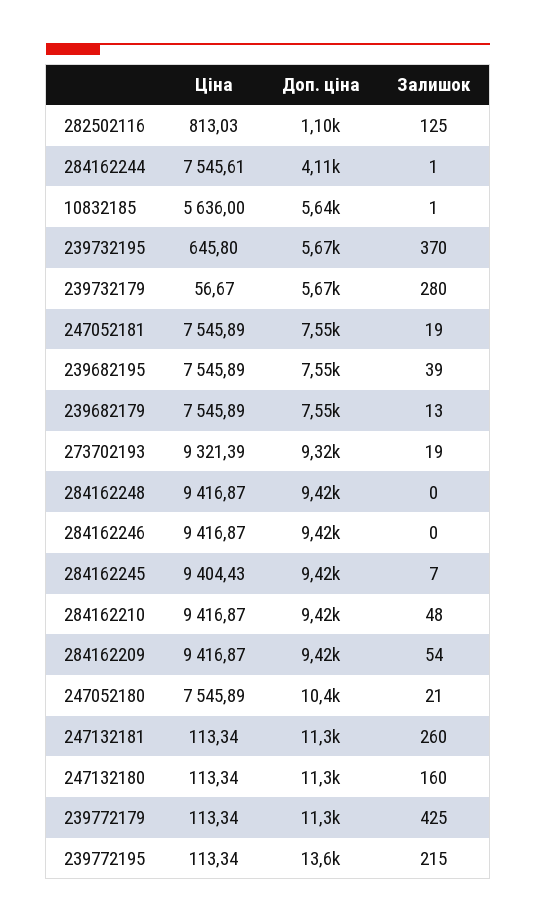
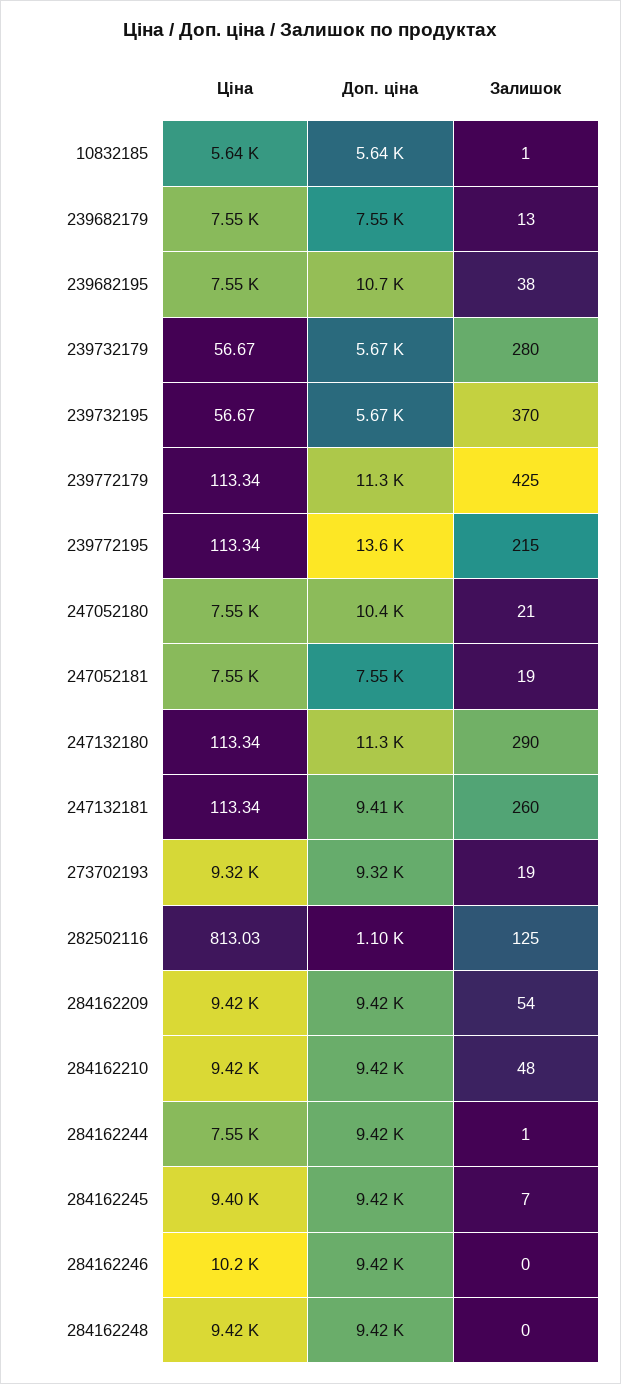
Доп. ціна, 284162244: 4110 -> 9420
Ціна, 239732195: 645.8 -> 56.67
Доп. ціна, 239682195: 7550 -> 10700
Залишок, 239682195: 39 -> 38
Ціна, 284162246: 9416.87 -> 10200
Доп. ціна, 247132181: 11300 -> 9410
Залишок, 247132180: 160 -> 290

